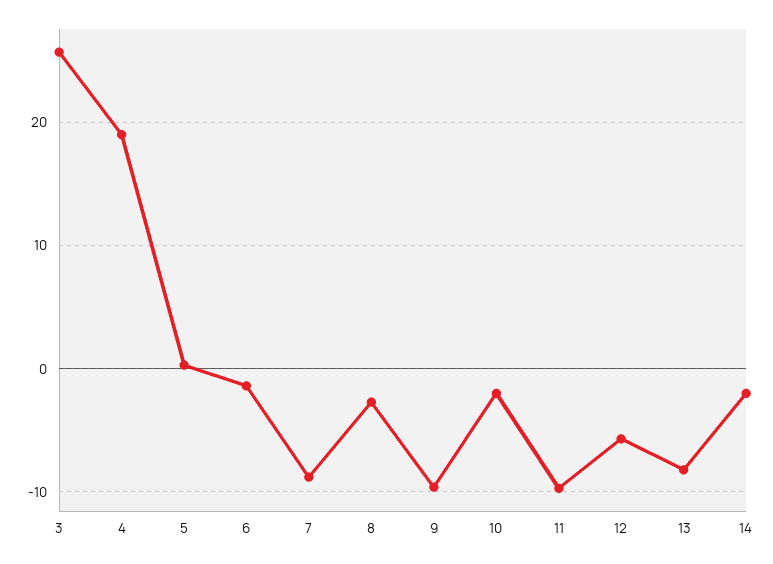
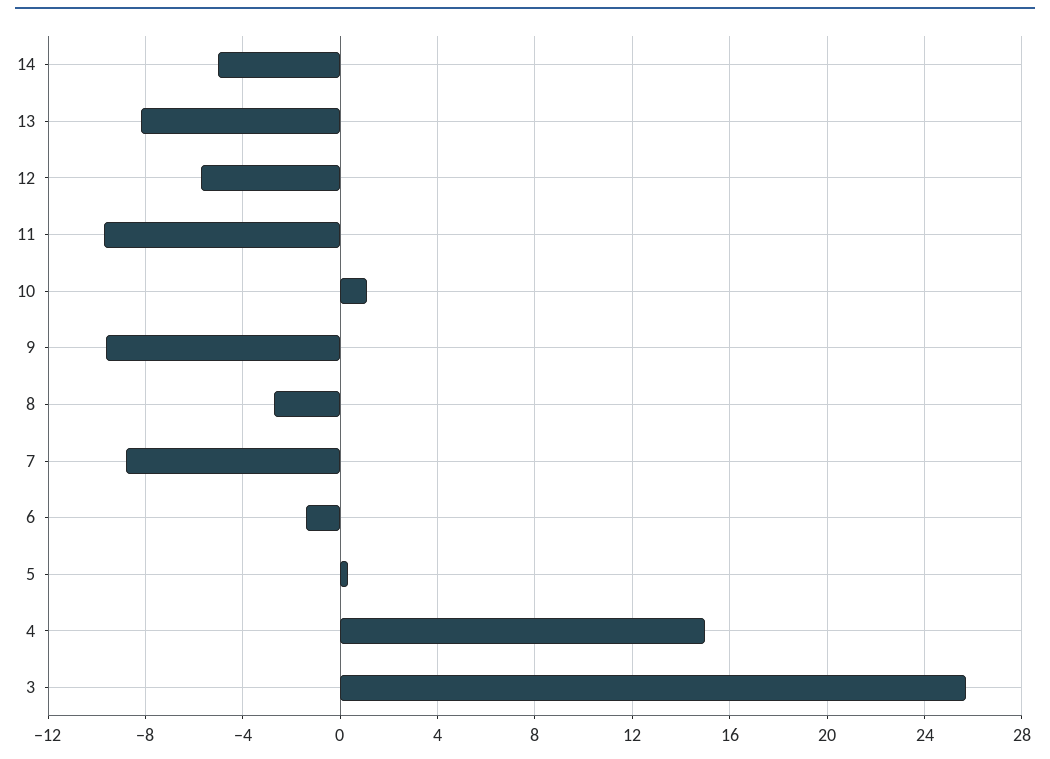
4: 19 -> 15
10: -2 -> 1
14: -2 -> -5

